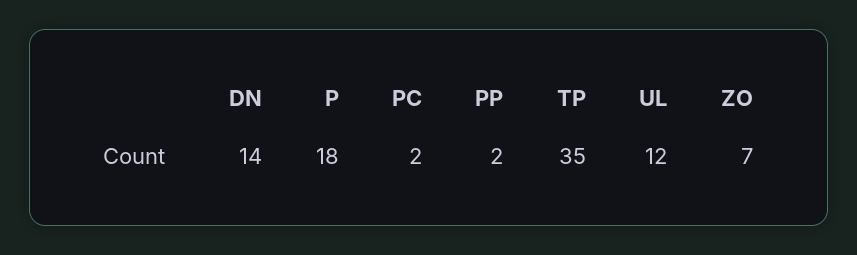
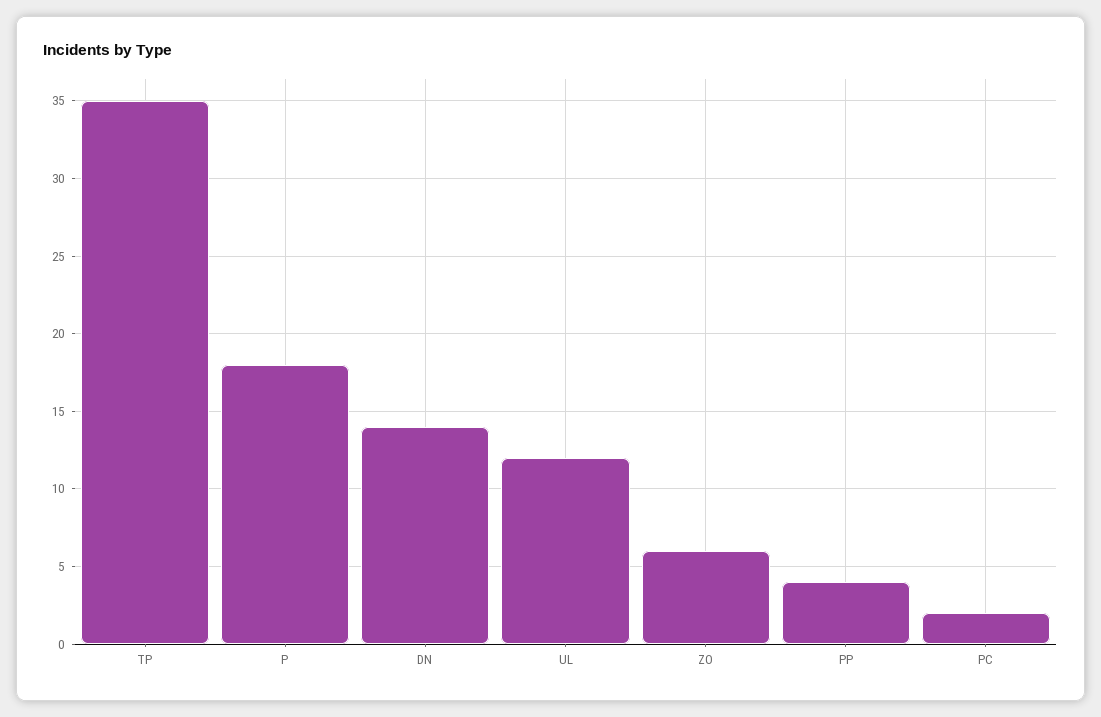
PP: 2 -> 4
ZO: 7 -> 6

